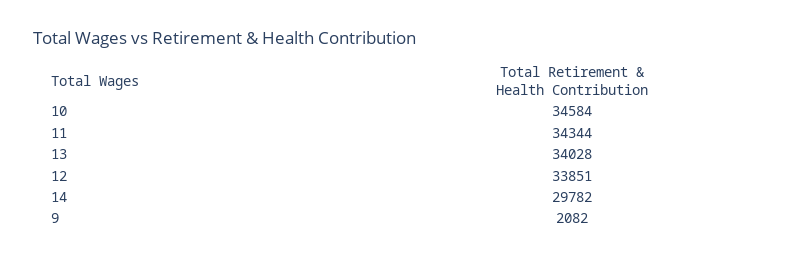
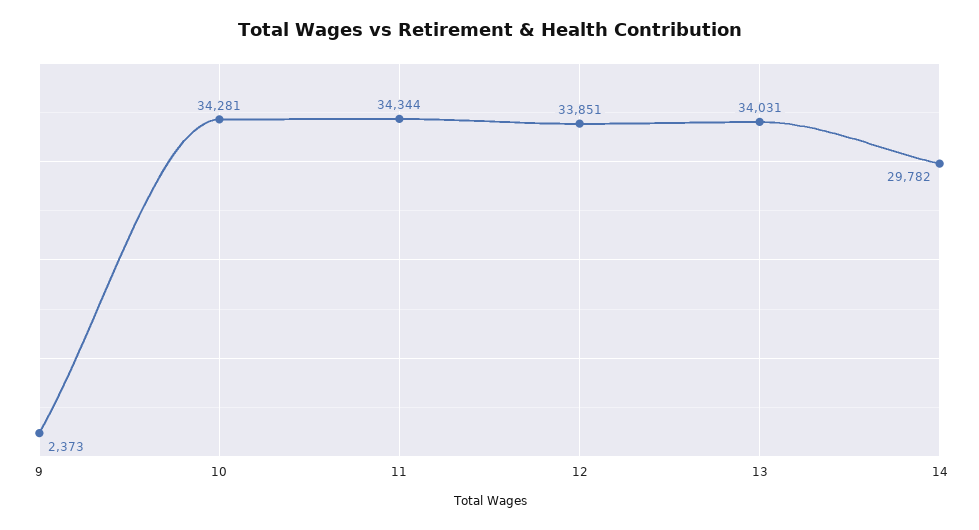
10: 34584 -> 34281
13: 34028 -> 34031
9: 2082 -> 2373

